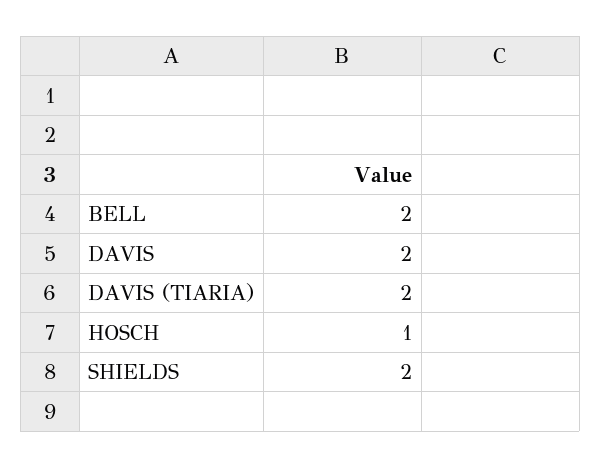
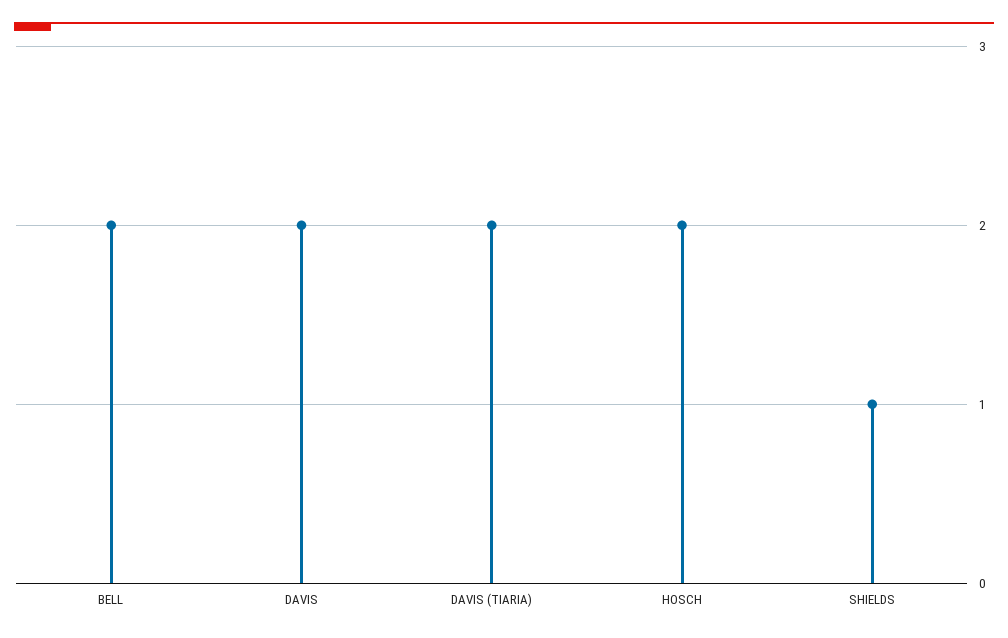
HOSCH: 1 -> 2
SHIELDS: 2 -> 1

